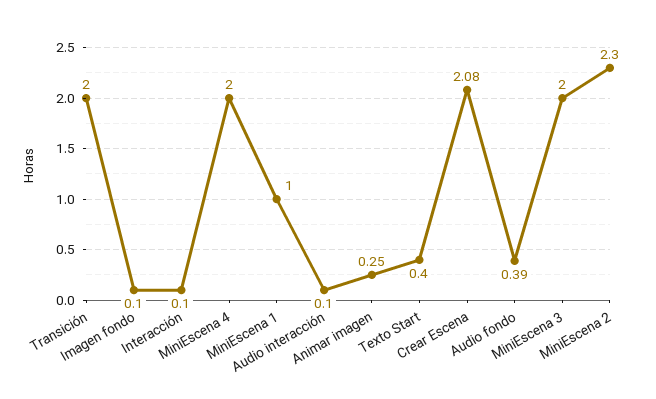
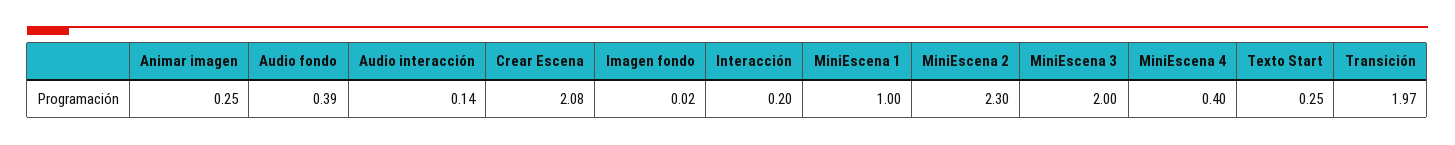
Transición: 2 -> 1.97
Imagen fondo: 0.1 -> 0.02
Interacción: 0.1 -> 0.2
MiniEscena 4: 2 -> 0.4
Audio interacción: 0.1 -> 0.14
Texto Start: 0.4 -> 0.25

